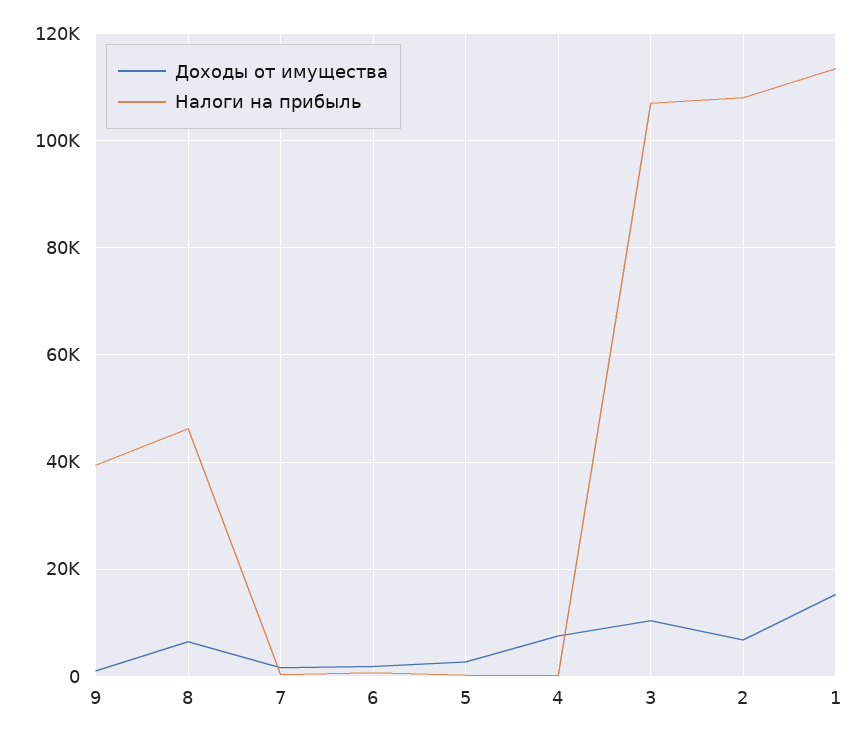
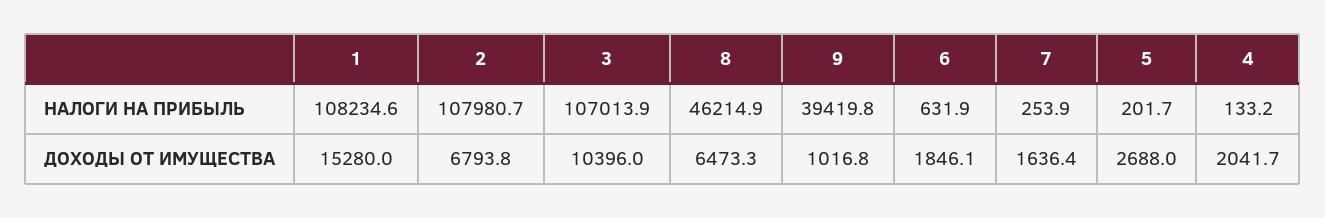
Доходы от имущества, 4: 8000 -> 2041.7
Налоги на прибыль, 1: 114000 -> 108234.6

